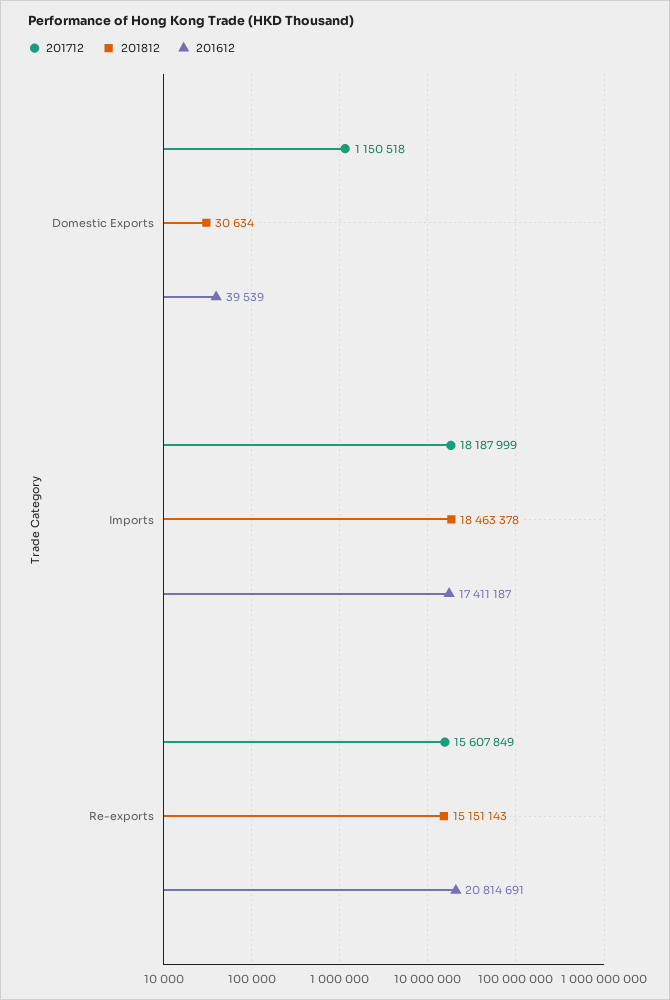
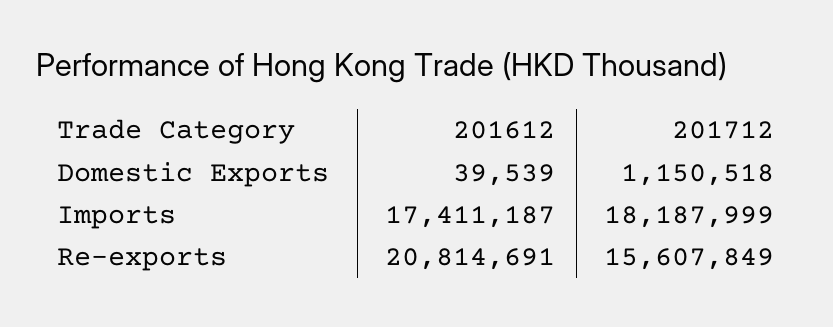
201812, Domestic Exports: 30634 -> none
201812, Imports: 18463378 -> none
201812, Re-exports: 15151143 -> none

